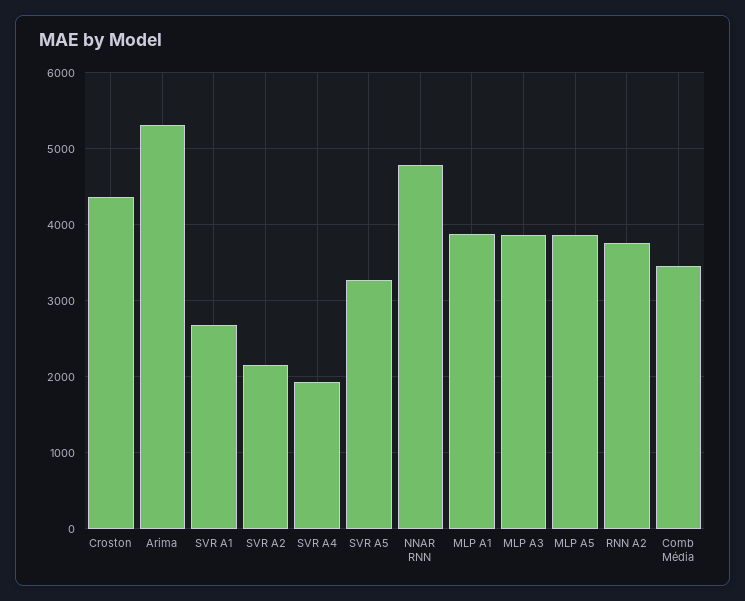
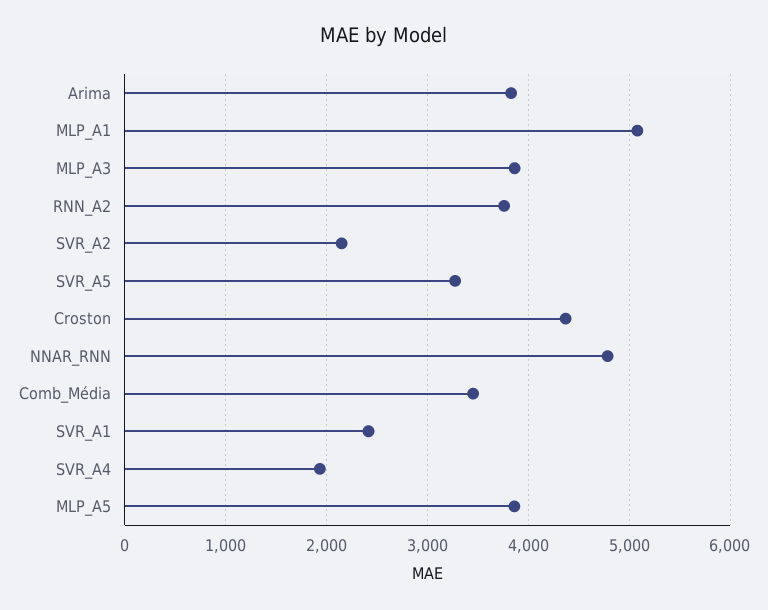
Arima: 5300 -> 3800
SVR A1: 2700 -> 2400
MLP A1: 3900 -> 5100

